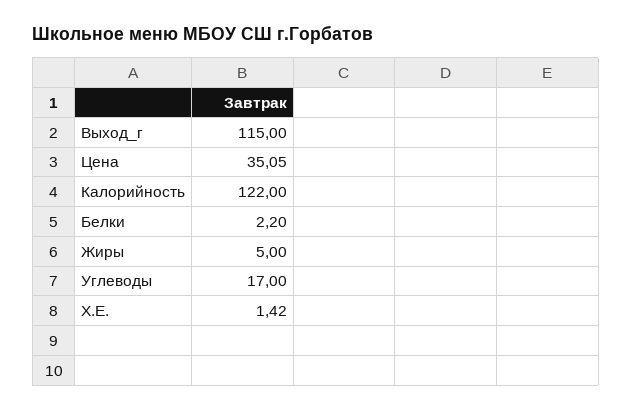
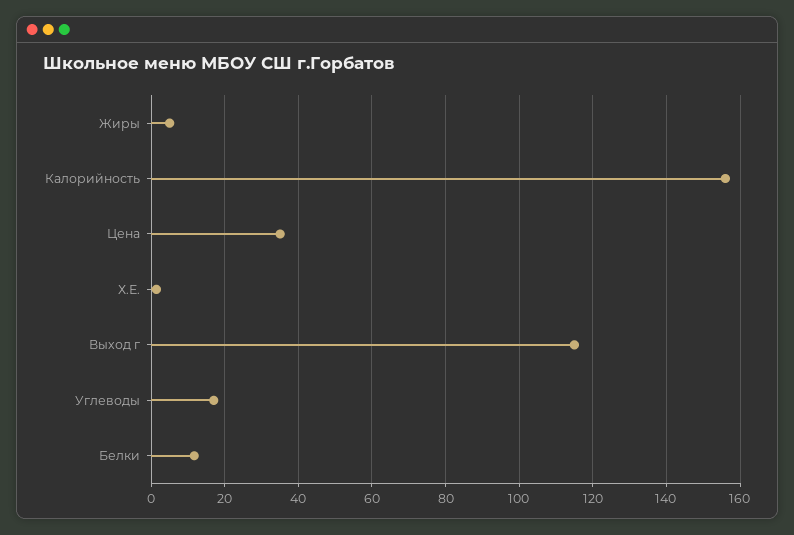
Калорийность: 122 -> 156
Белки: 2.2 -> 12

